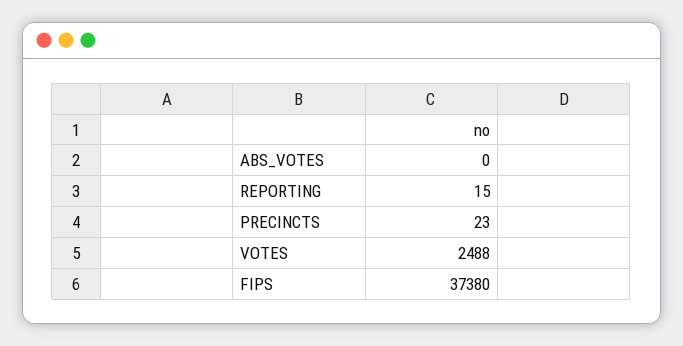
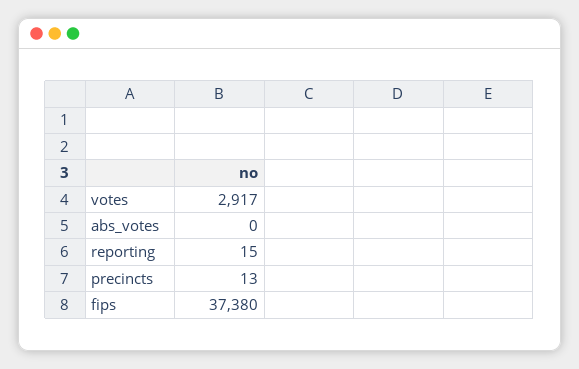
PRECINCTS: 23 -> 13
VOTES: 2488 -> 2917

